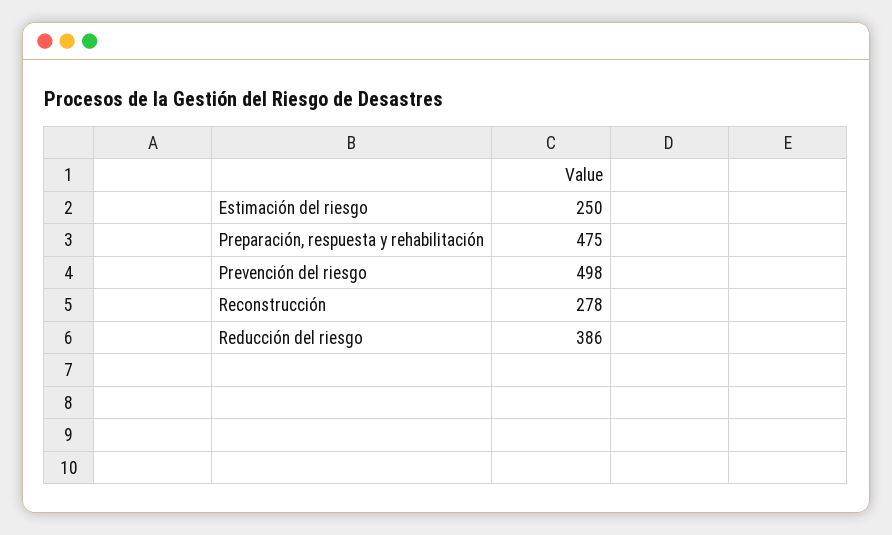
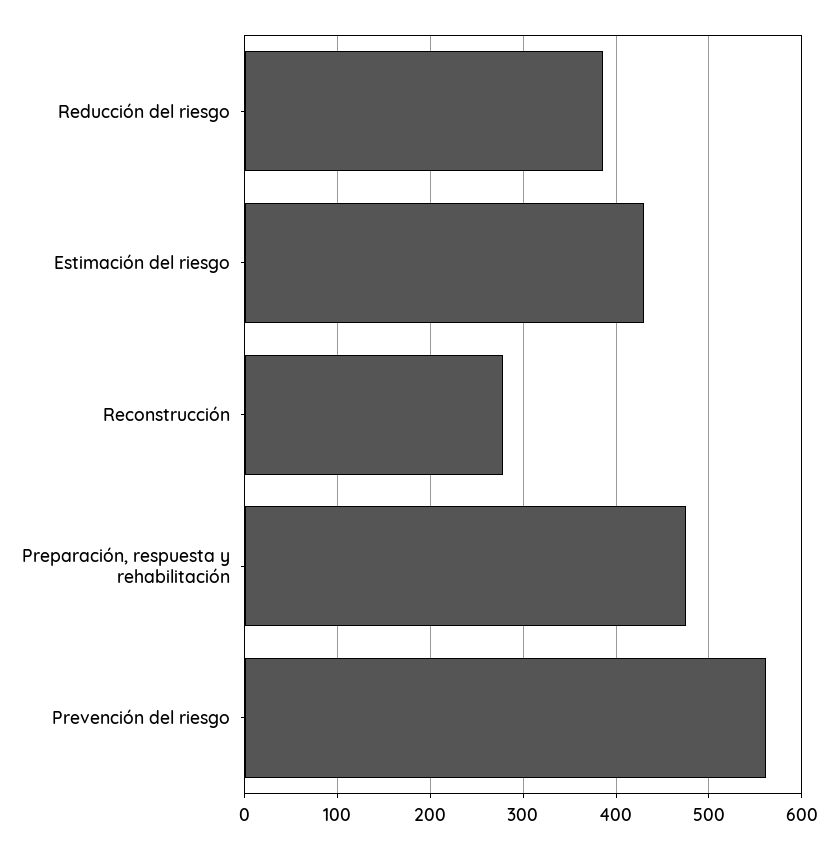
Estimación del riesgo: 250 -> 430
Prevención del riesgo: 498 -> 560

